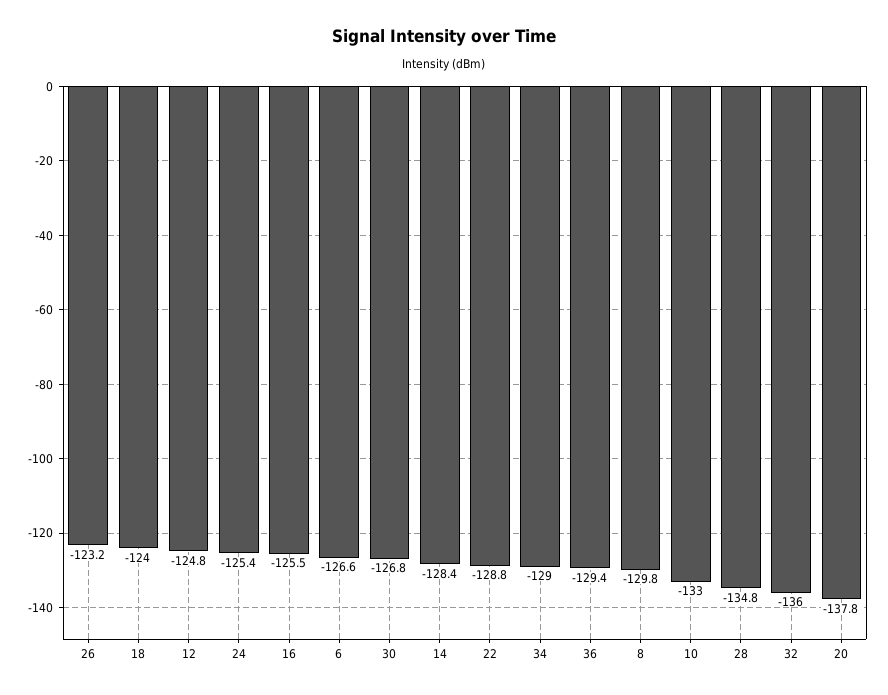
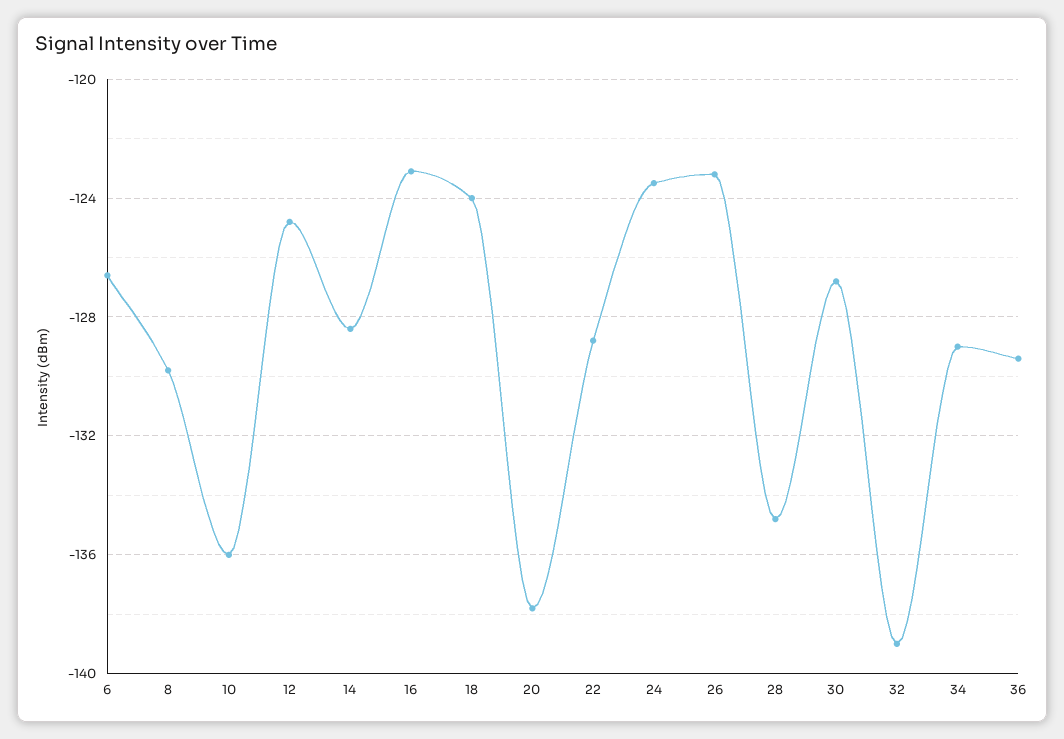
24: -125.4 -> -123.5
16: -125.5 -> -123
10: -133 -> -136
32: -136 -> -139

